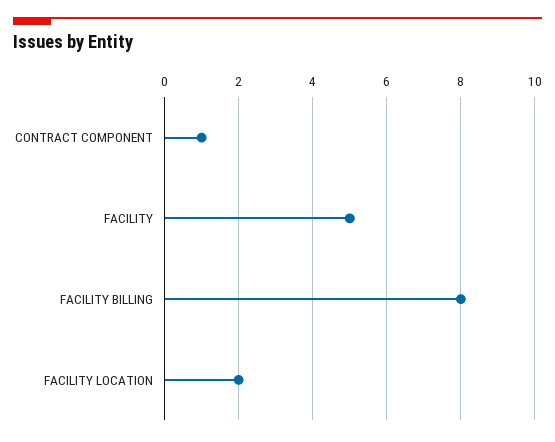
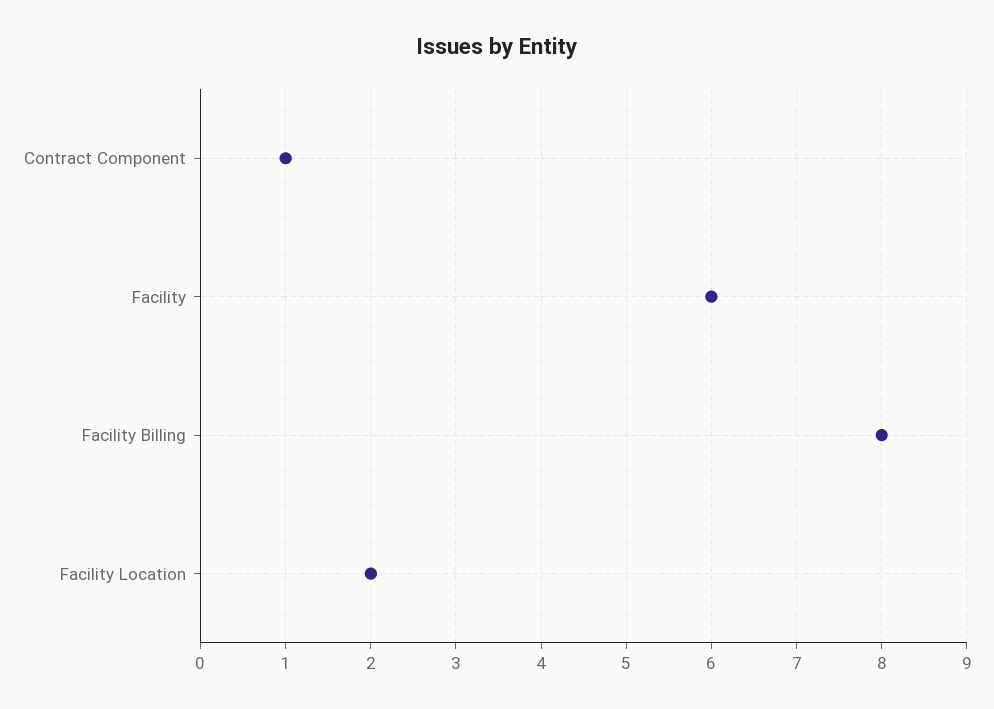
FACILITY: 5 -> 6

